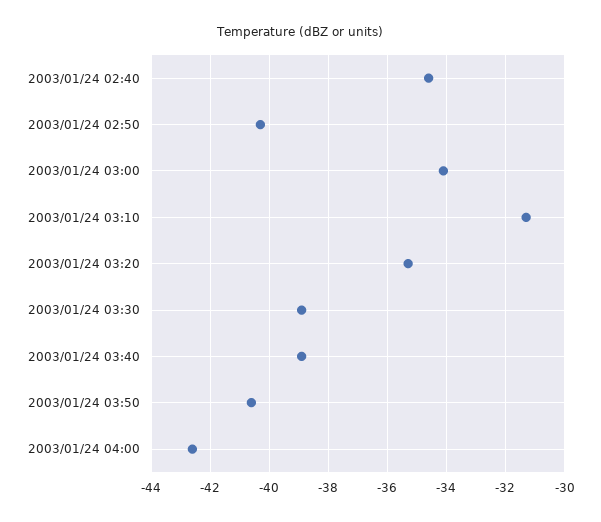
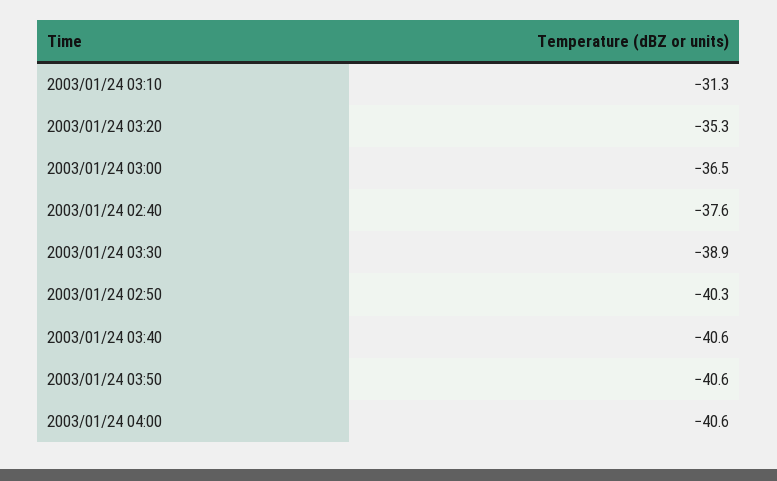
2003/01/24 02:40: -34.5 -> -37.6
2003/01/24 03:00: -34 -> -36.5
2003/01/24 03:40: -39 -> -40.6
2003/01/24 04:00: -42.5 -> -40.6

